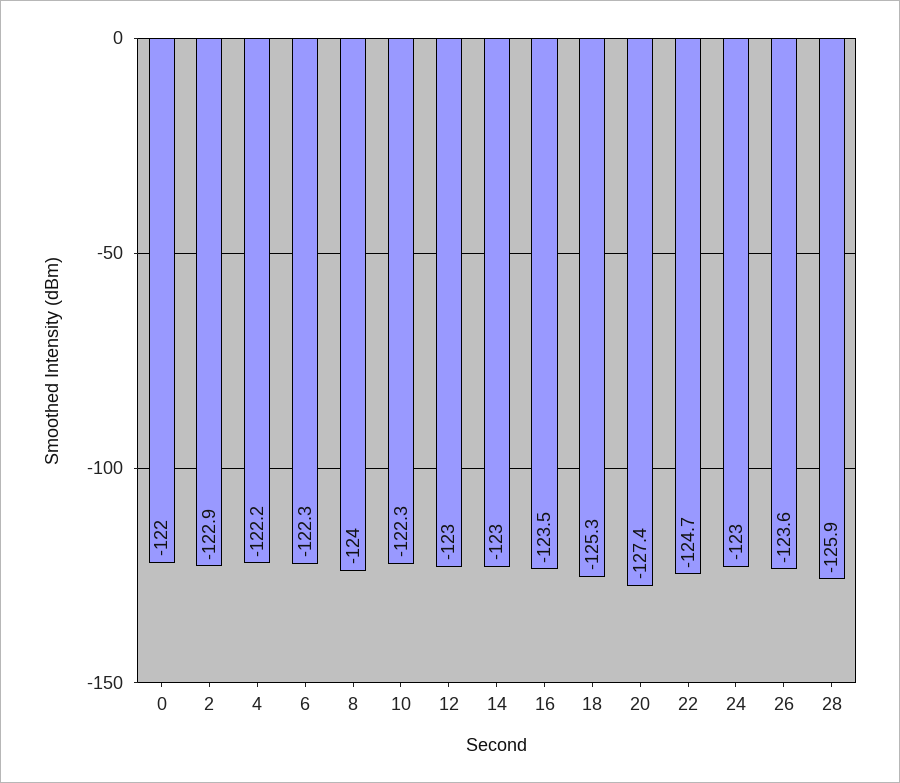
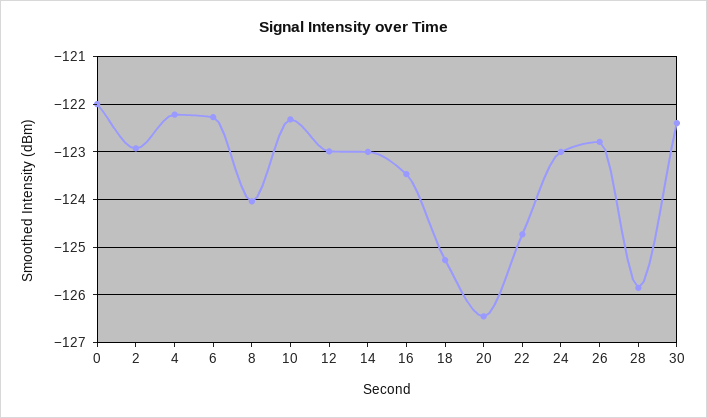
20: -127.4 -> -126.4
26: -123.6 -> -122.8
30: none -> -122.4

